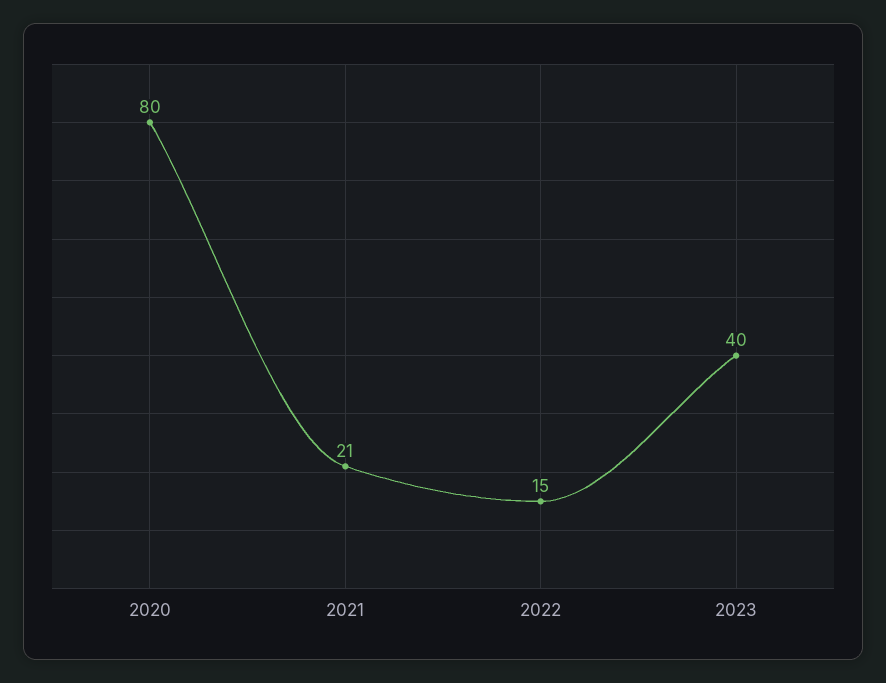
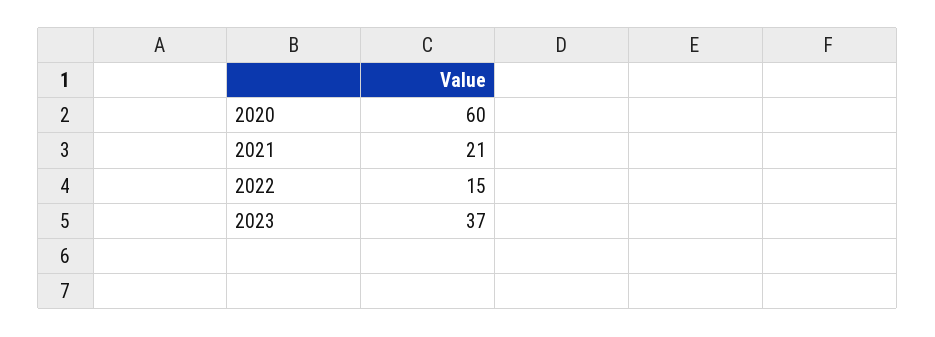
2020: 80 -> 60
2023: 40 -> 37

